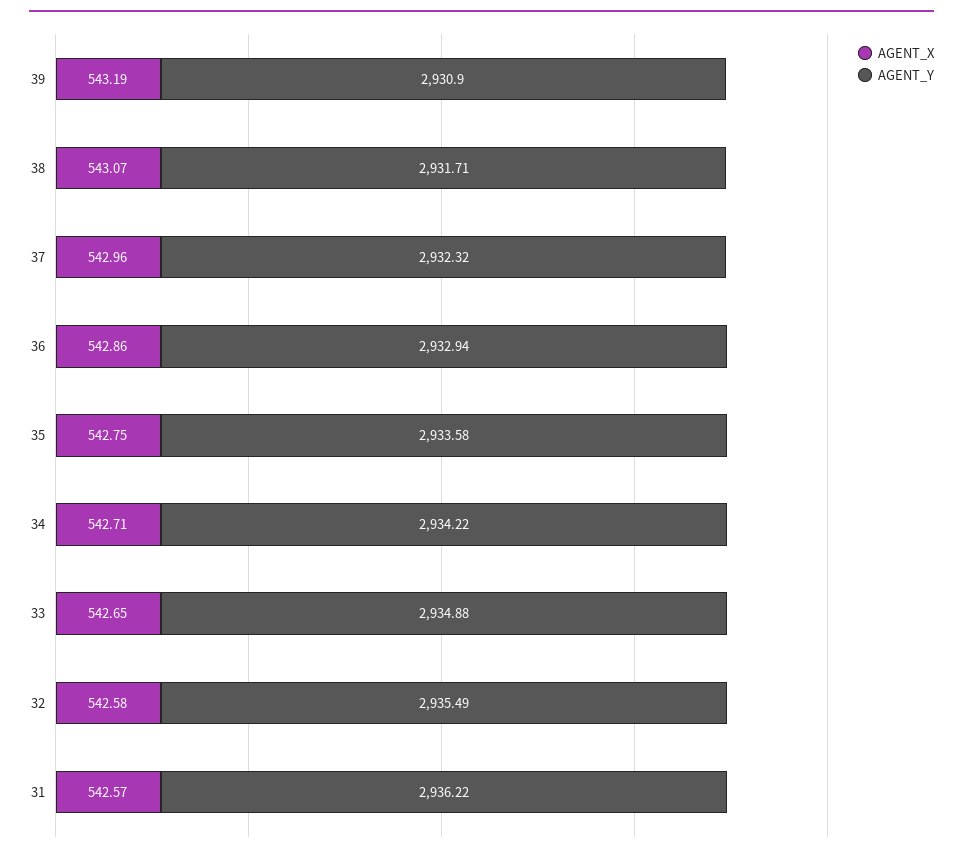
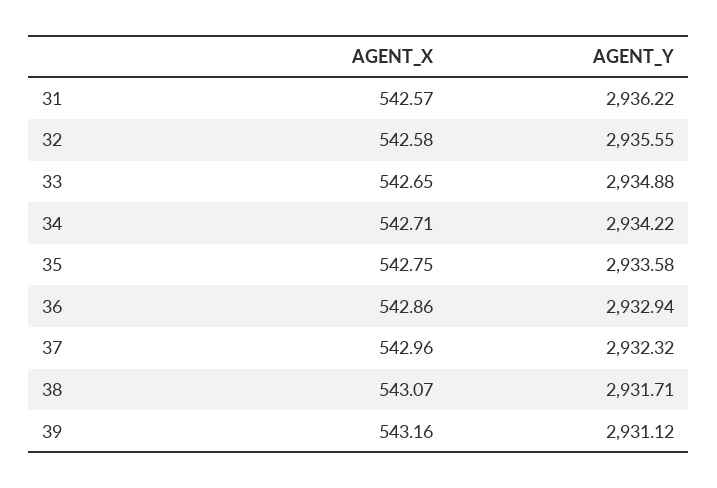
AGENT_X, 39: 543.19 -> 543.16
AGENT_Y, 39: 2930.9 -> 2931.12
AGENT_Y, 32: 2935.49 -> 2935.55

